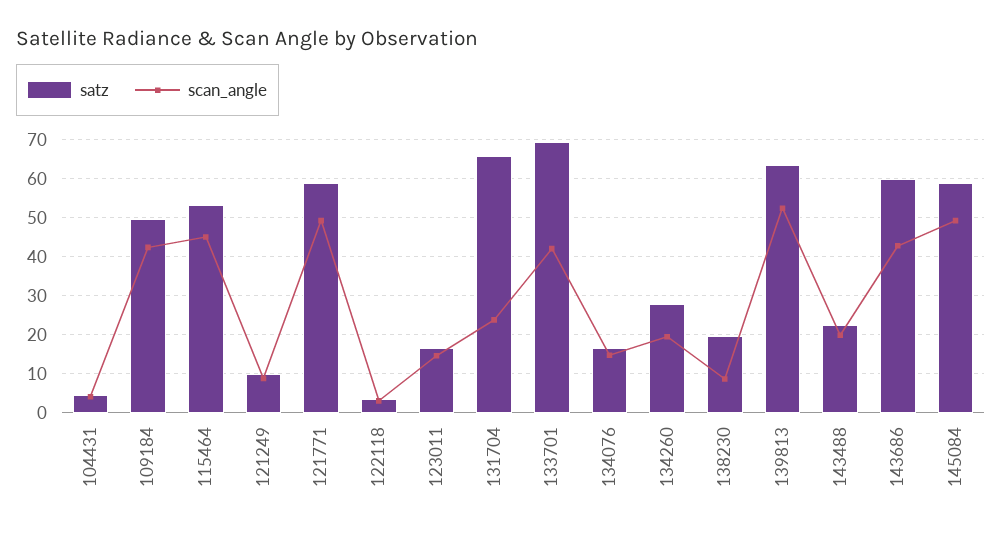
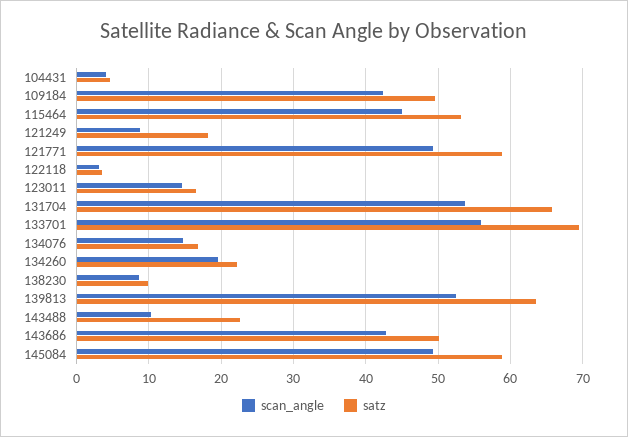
satz, 121249: 10 -> 18
scan_angle, 131704: 24 -> 54
scan_angle, 133701: 42 -> 56
satz, 134260: 28 -> 22
satz, 138230: 20 -> 10
scan_angle, 143488: 20 -> 10
satz, 143686: 60 -> 50

